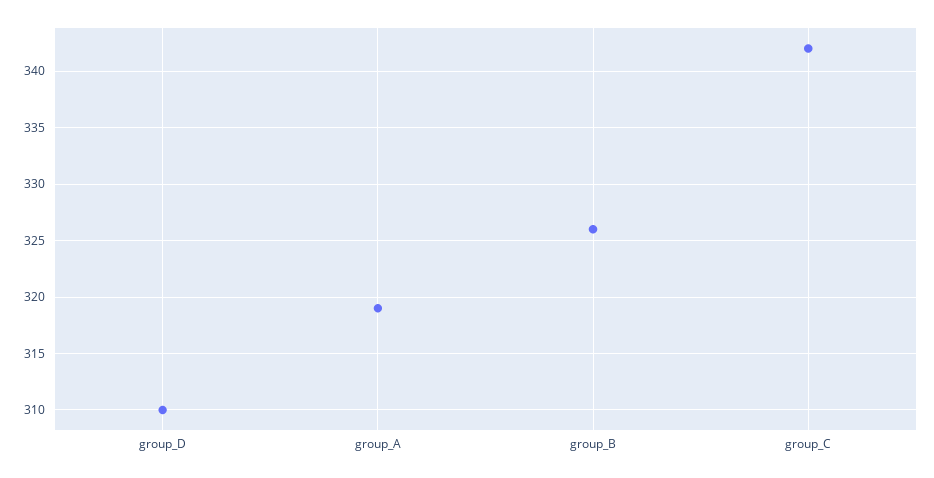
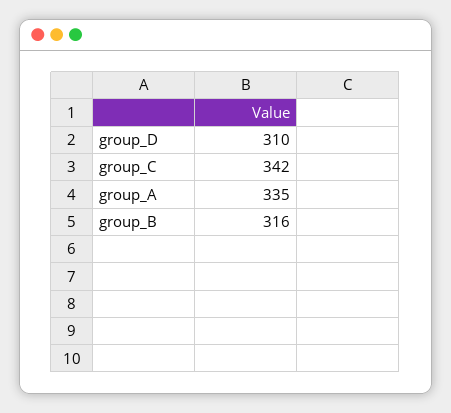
group_A: 319 -> 335
group_B: 326 -> 316

